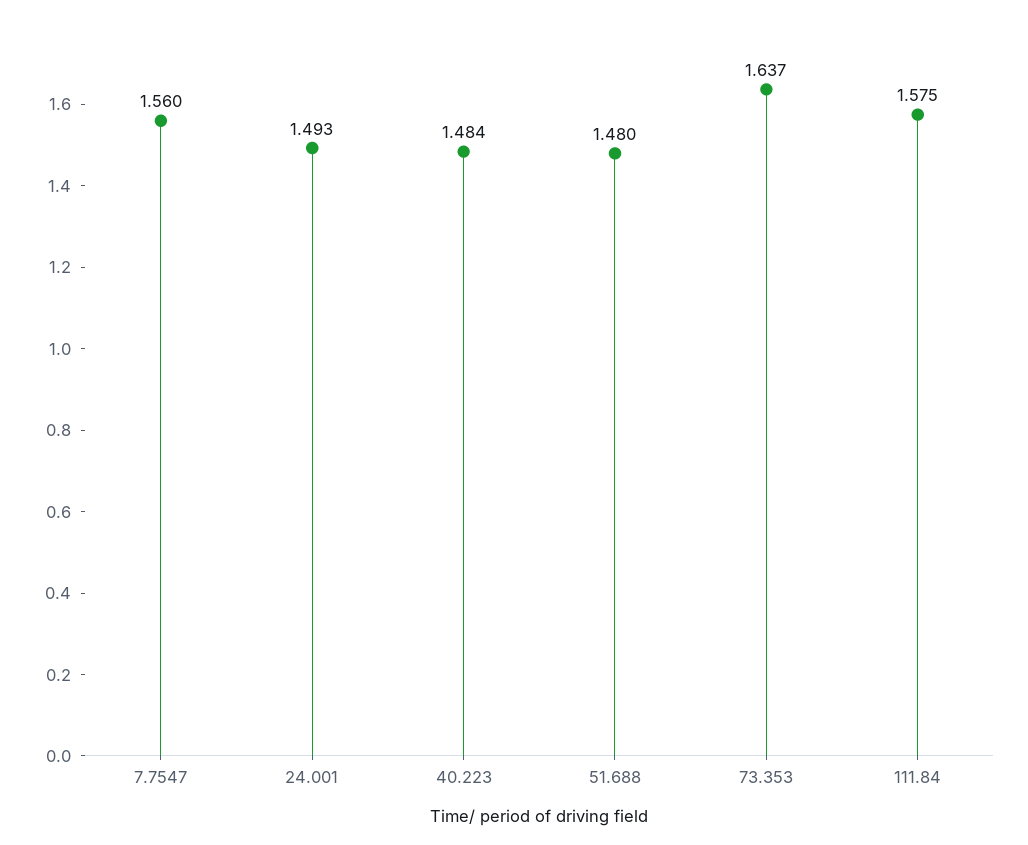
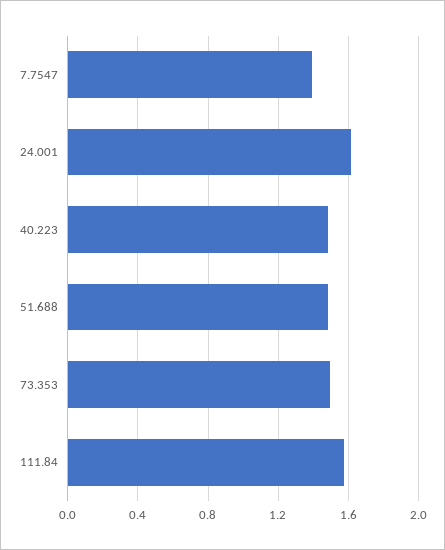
7.7547: 1.56 -> 1.4
24.001: 1.493 -> 1.6
73.353: 1.637 -> 1.5

